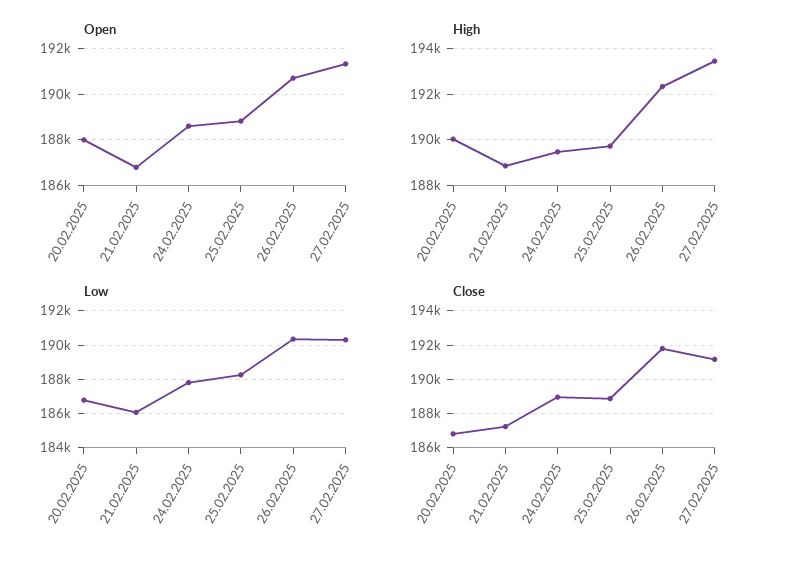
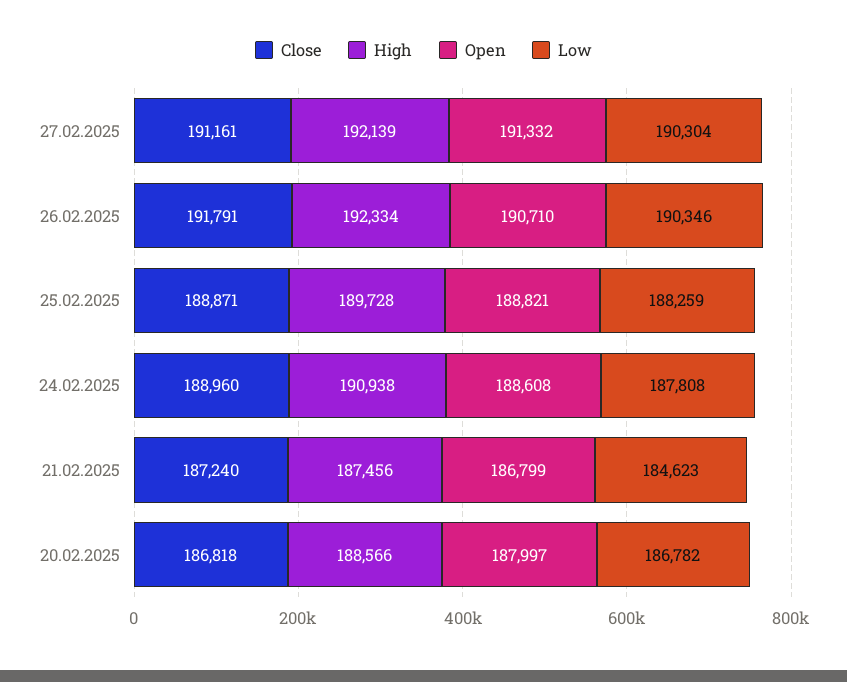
High, 20.02.2025: 190000 -> 188566
High, 21.02.2025: 189000 -> 187456
High, 24.02.2025: 189500 -> 190938
High, 27.02.2025: 193500 -> 192139
Low, 21.02.2025: 186000 -> 184623

